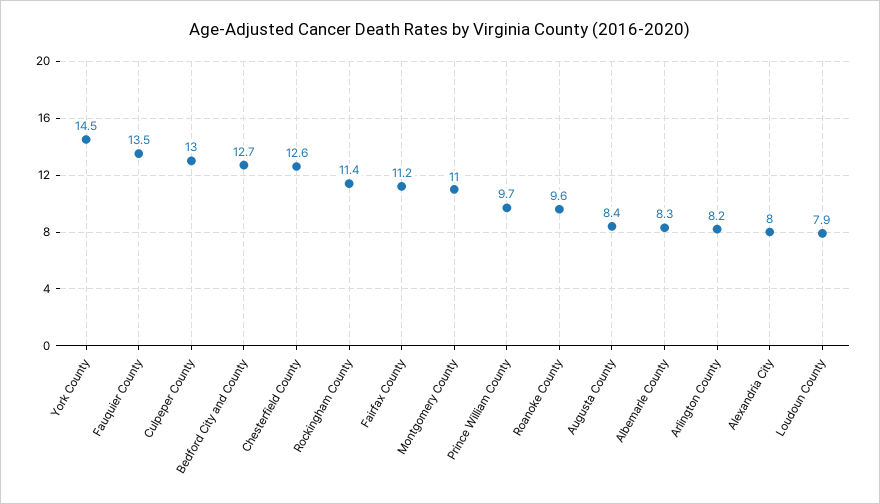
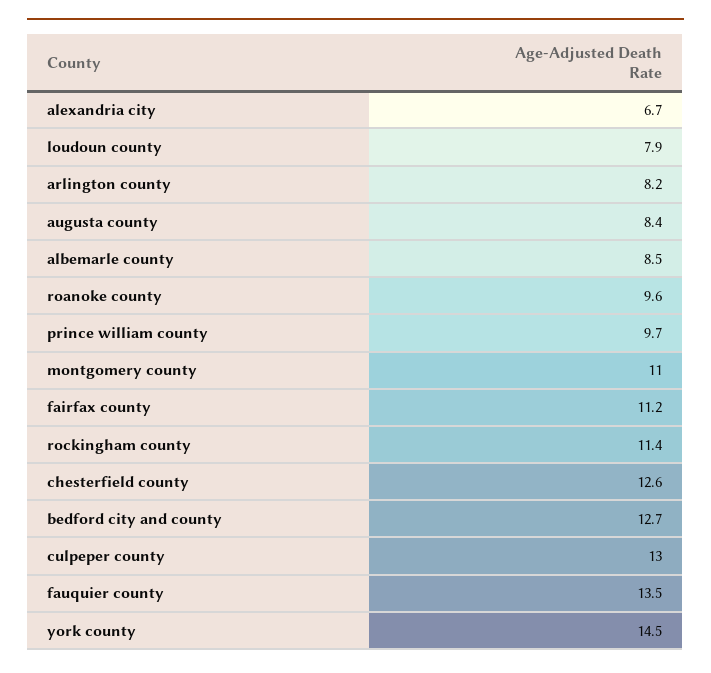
Albemarle County: 8.3 -> 8.5
Alexandria City: 8 -> 6.7

